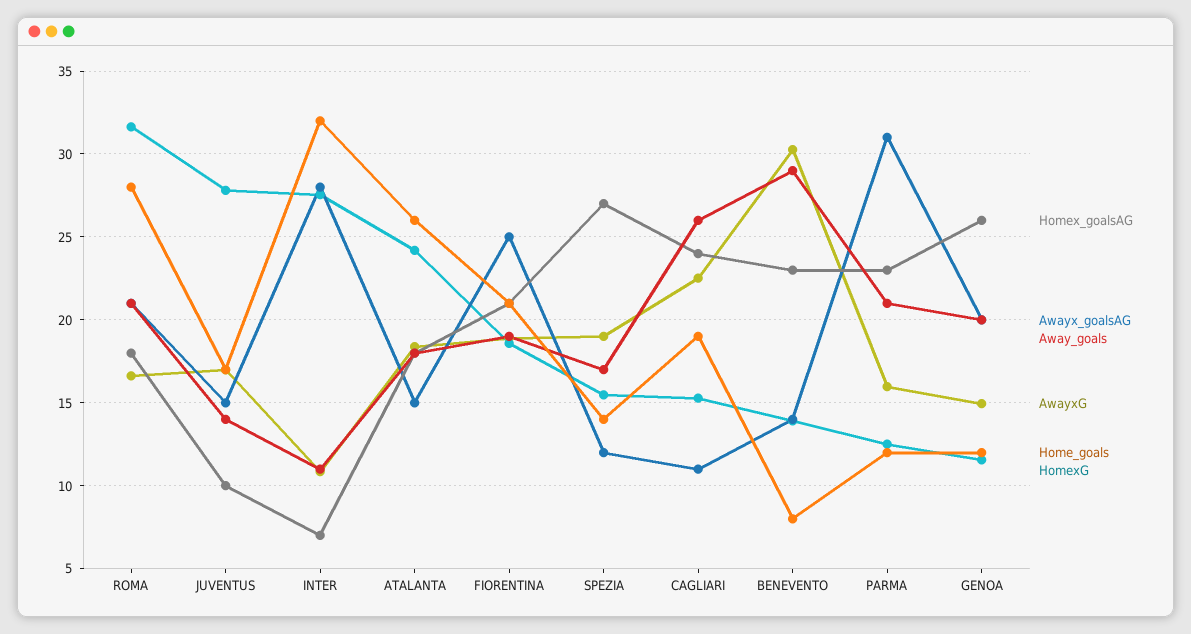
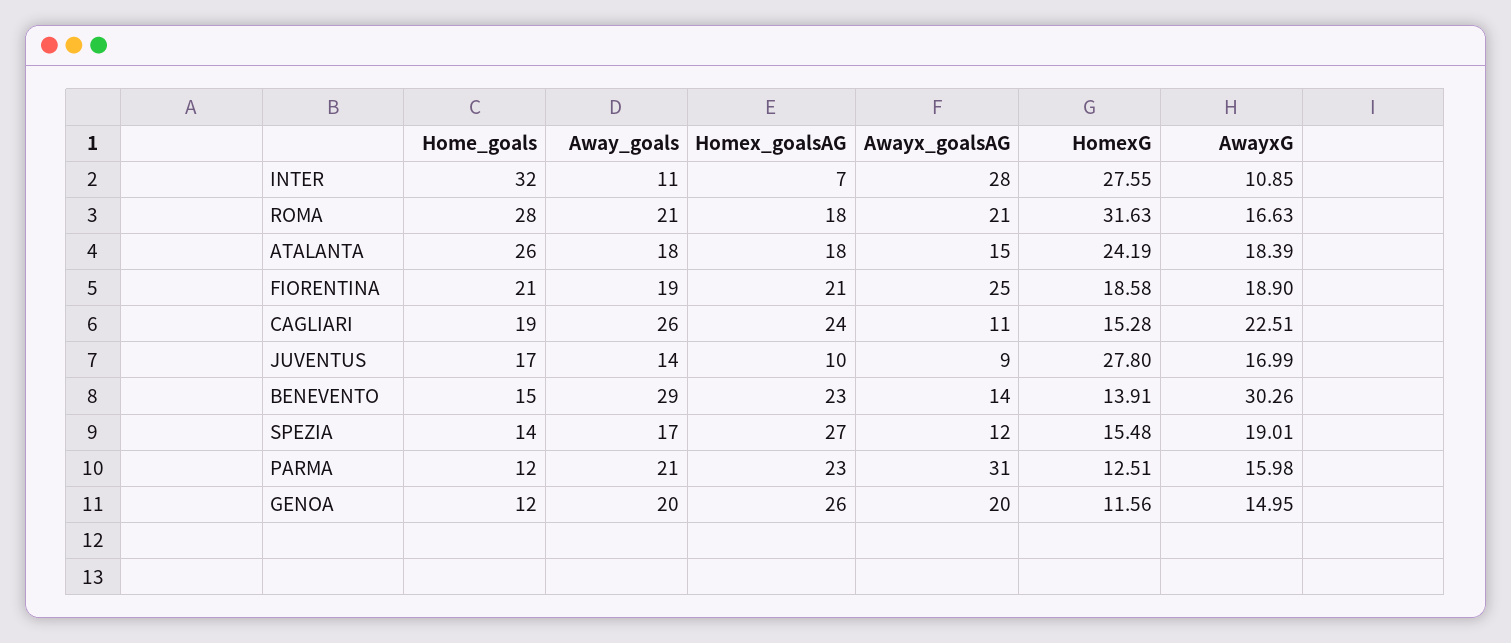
Awayx_goalsAG, JUVENTUS: 15 -> 9
Home_goals, BENEVENTO: 8 -> 15

